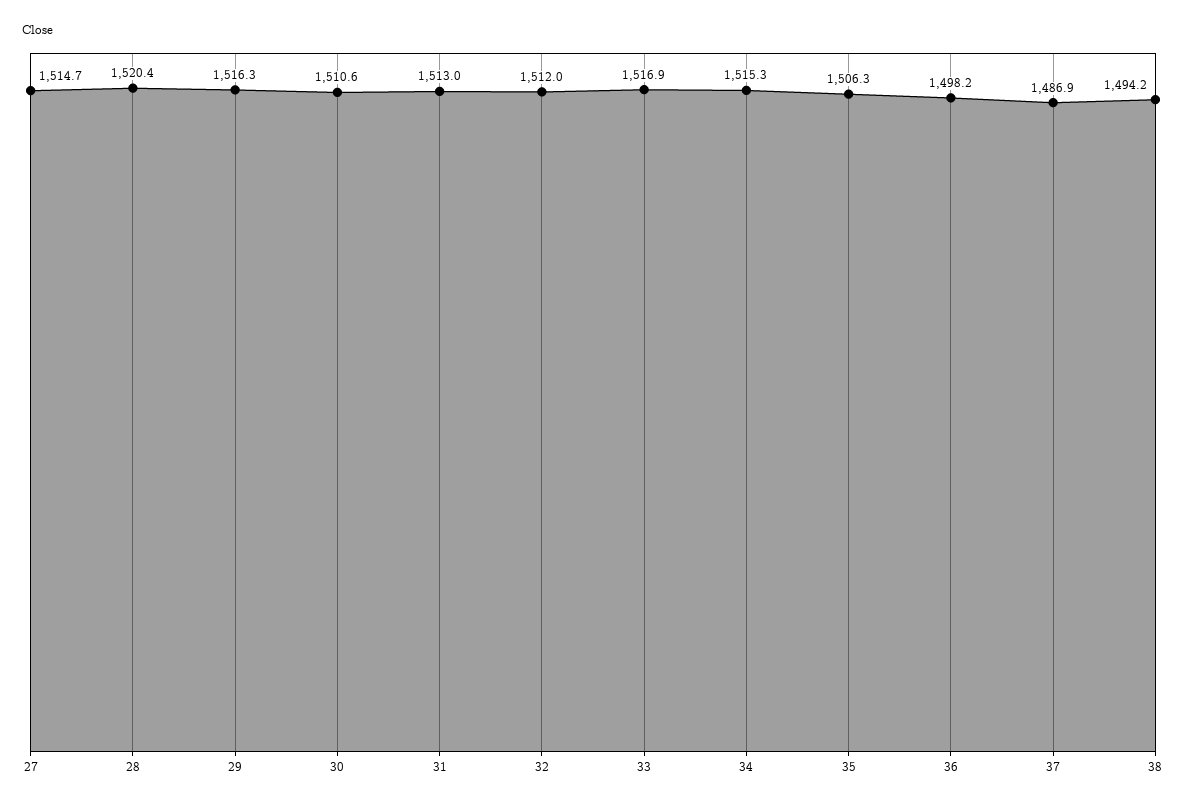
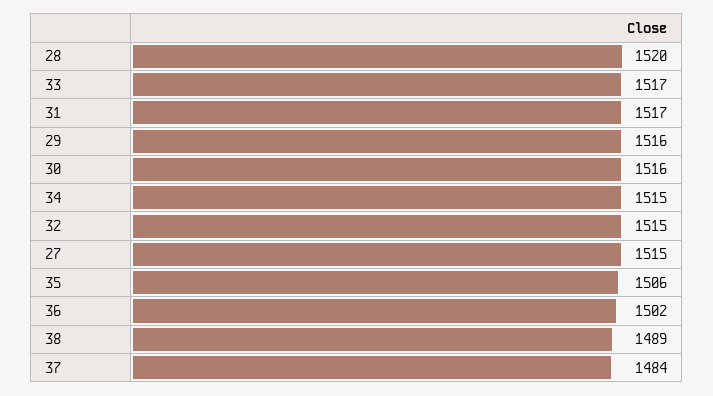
30: 1510.6 -> 1516
31: 1513 -> 1517
32: 1512 -> 1515
36: 1498.2 -> 1502
37: 1486.9 -> 1484
38: 1494.2 -> 1489

